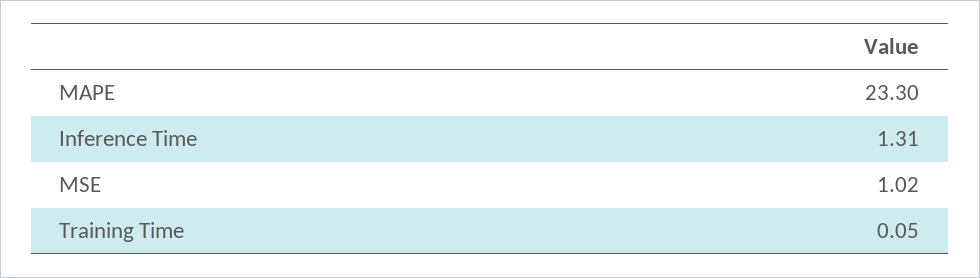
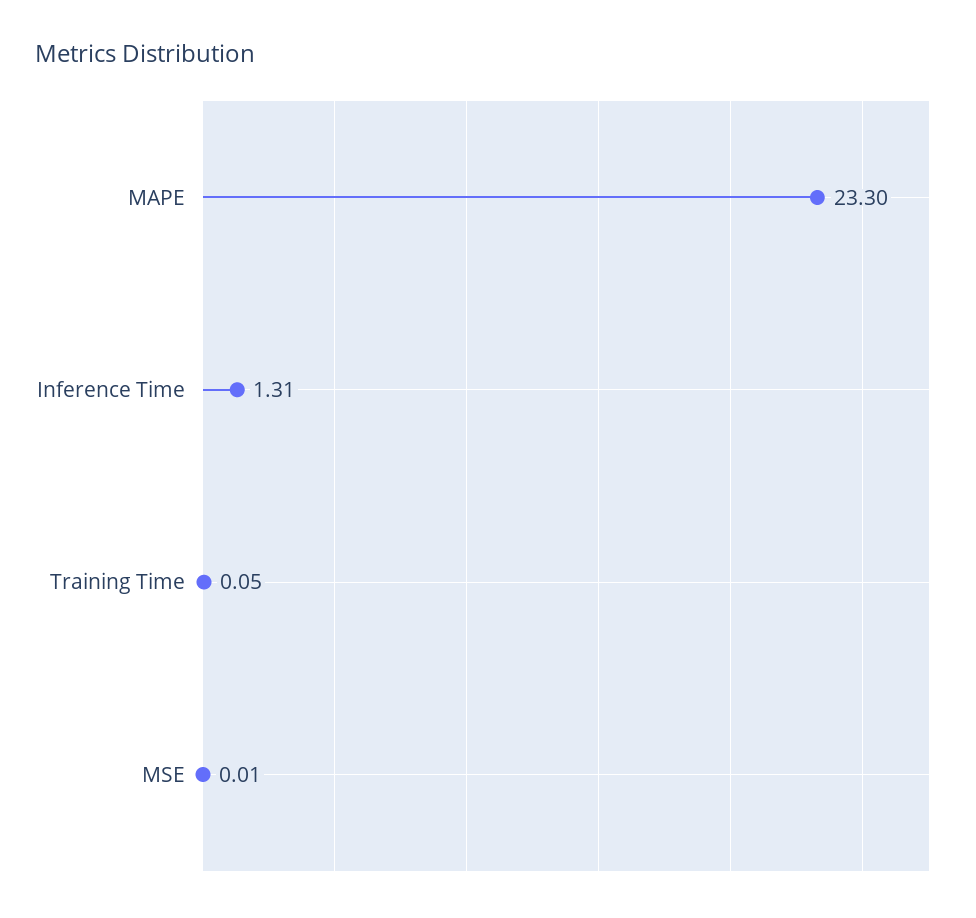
MSE: 1.02 -> 0.01

